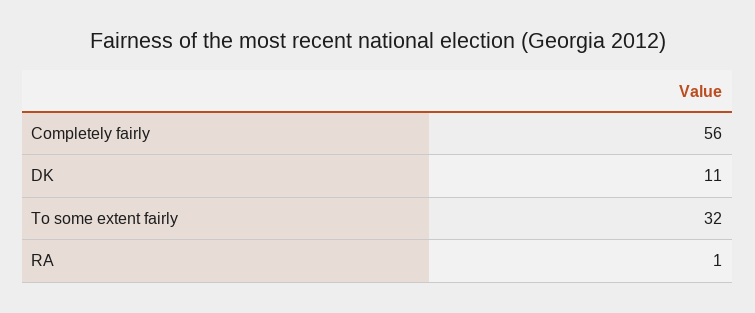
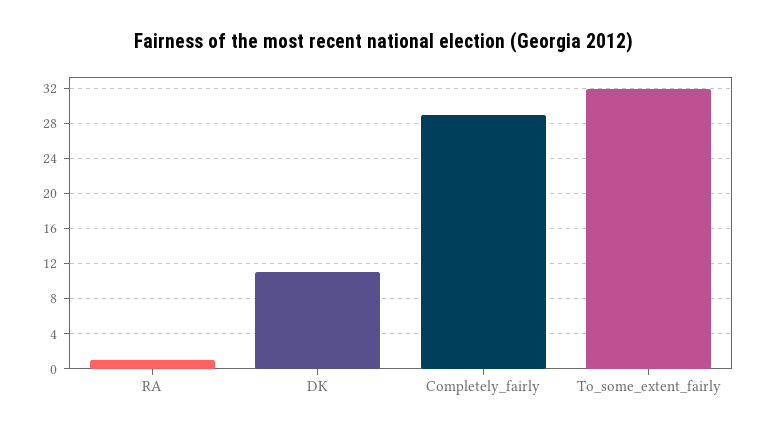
Completely fairly: 56 -> 29

